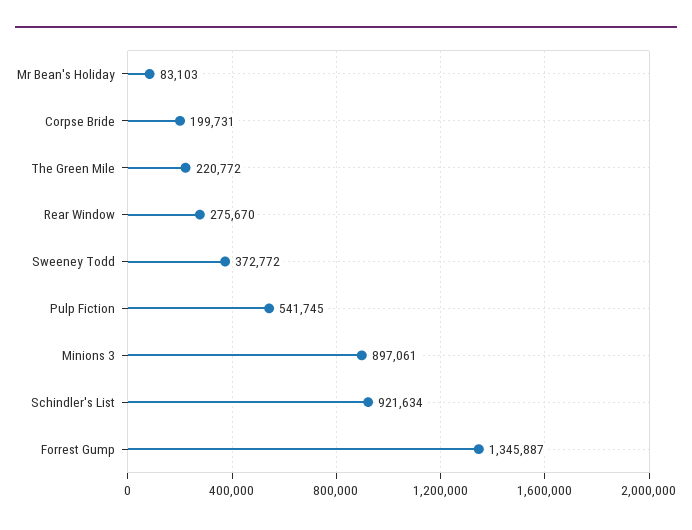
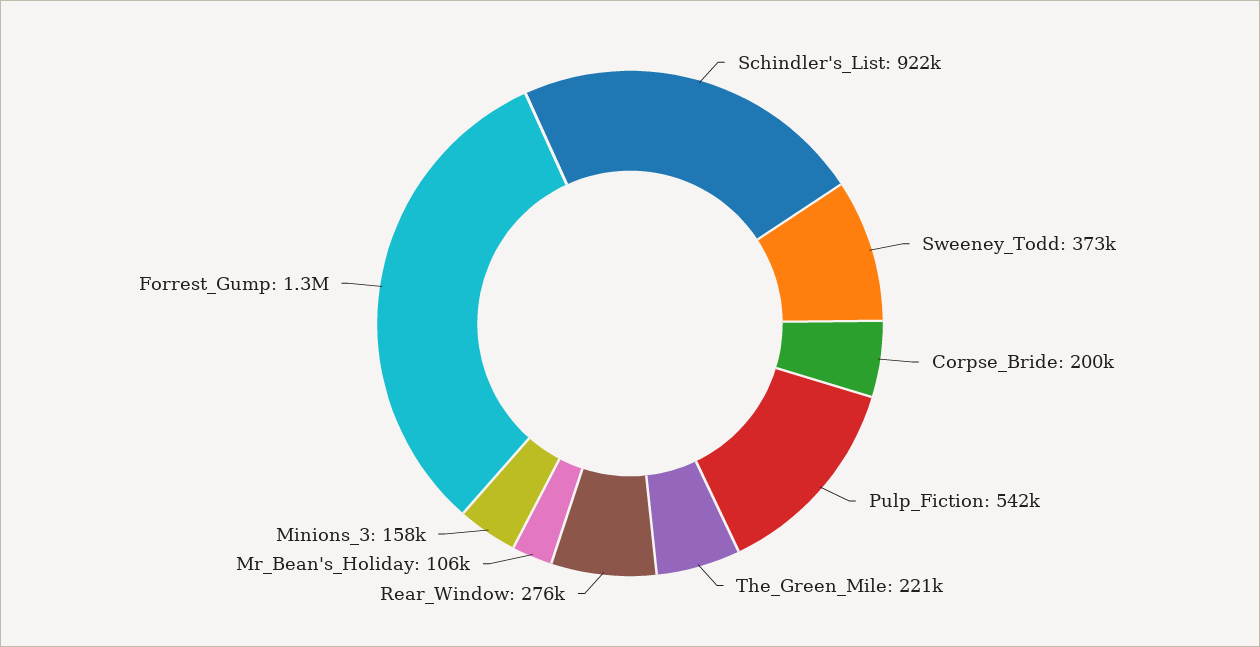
Mr Bean's Holiday: 83103 -> 106000
Minions 3: 897061 -> 158000

